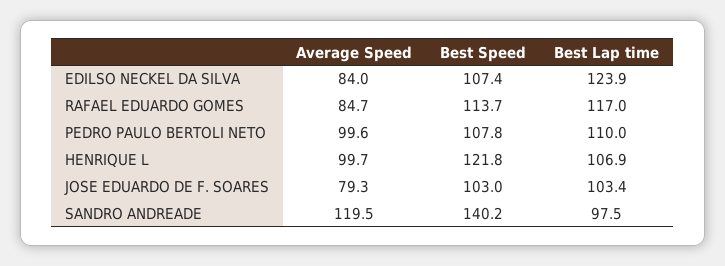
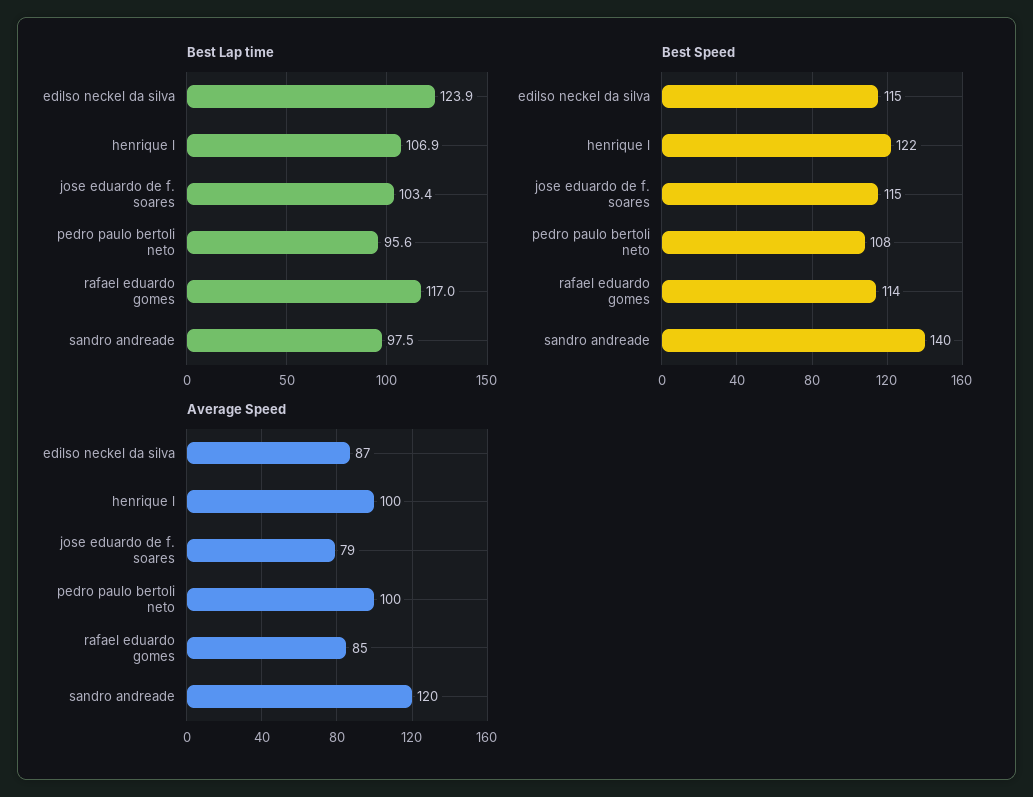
Average Speed, EDILSO NECKEL DA SILVA: 84 -> 87
Best Speed, EDILSO NECKEL DA SILVA: 107.4 -> 115
Best Lap time, PEDRO PAULO BERTOLI NETO: 110 -> 95.6
Best Speed, JOSE EDUARDO DE F. SOARES: 103 -> 115

